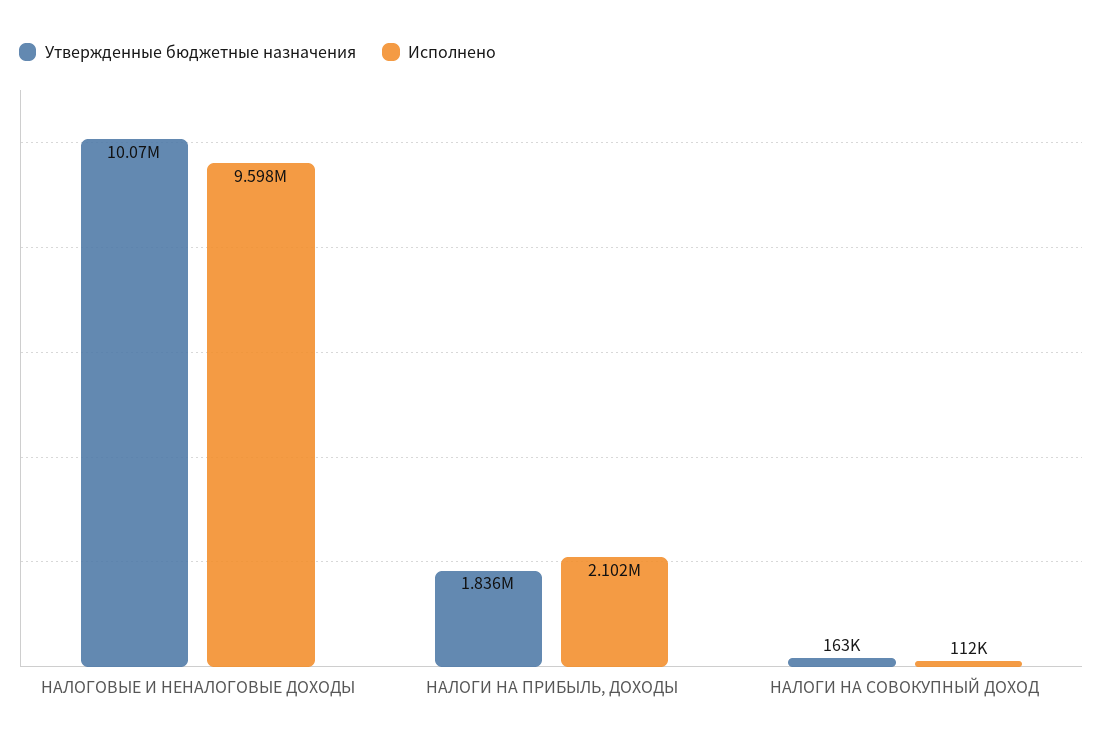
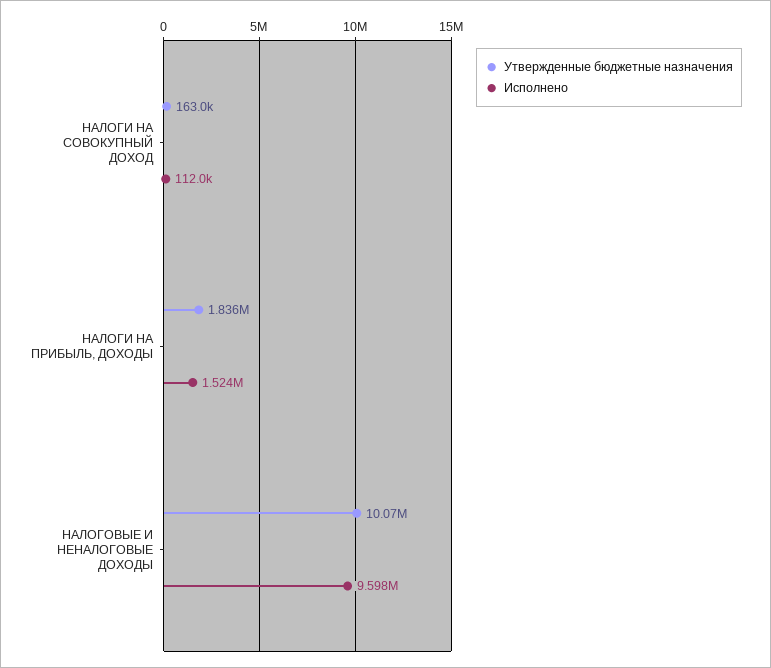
Исполнено, НАЛОГИ НА ПРИБЫЛЬ, ДОХОДЫ: 2102000 -> 1524000

